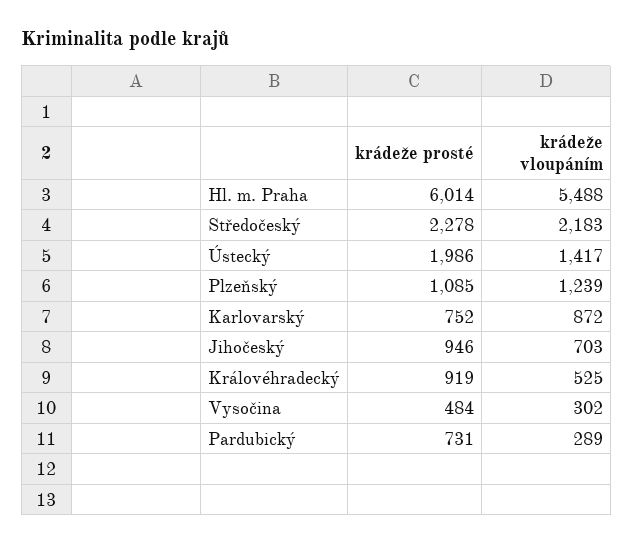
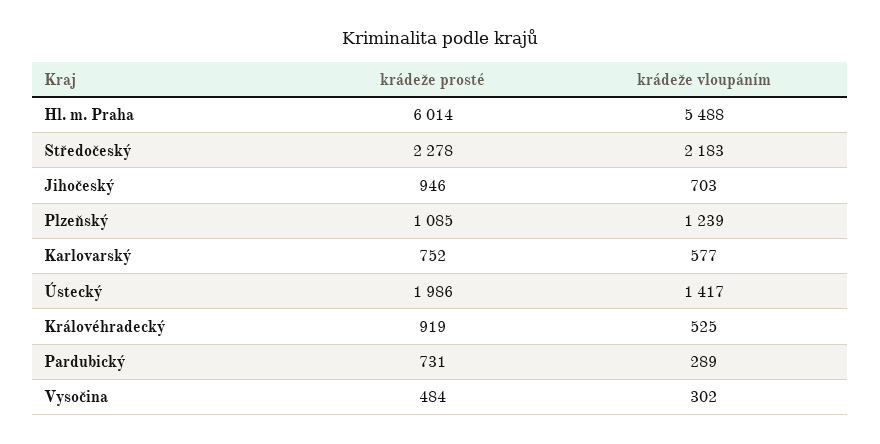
krádeže vloupáním, Karlovarský: 872 -> 577

